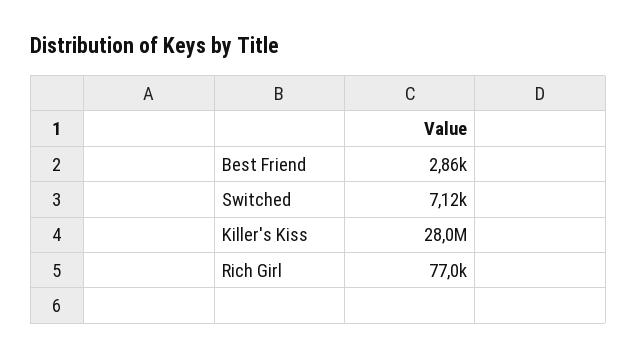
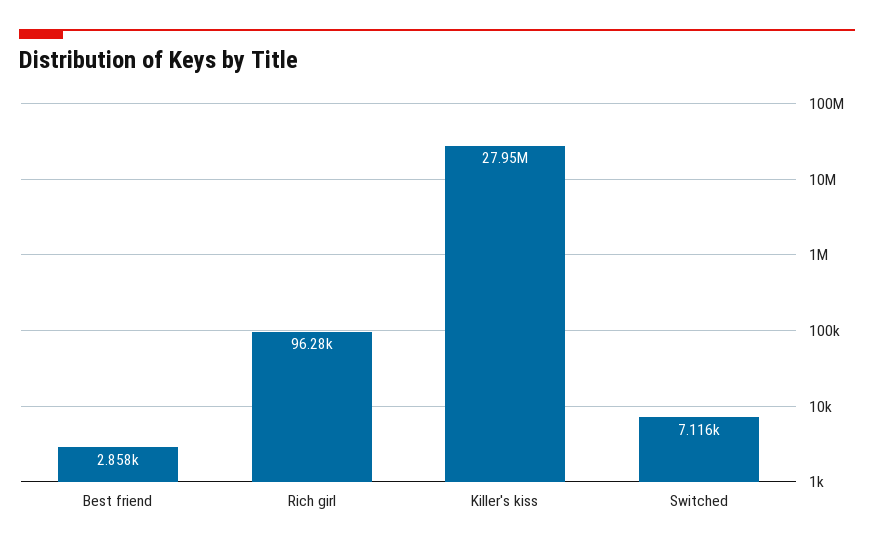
Rich Girl: 77000 -> 96280

